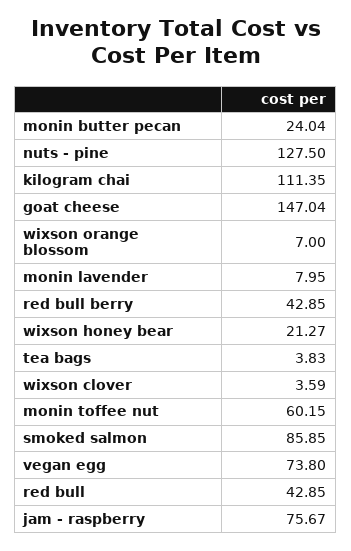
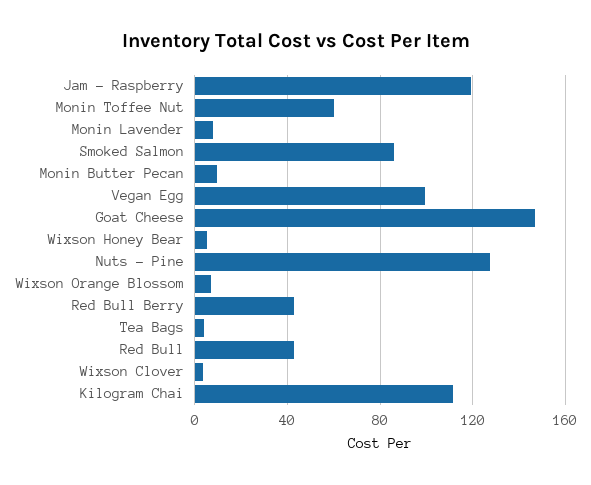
monin butter pecan: 24.04 -> 10
wixson honey bear: 21.27 -> 5
vegan egg: 73.8 -> 100
jam - raspberry: 75.67 -> 120

